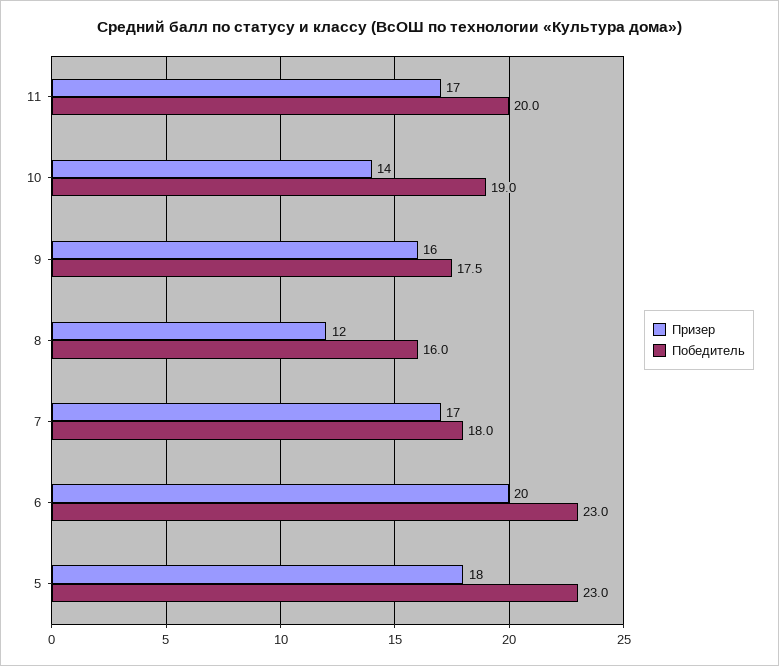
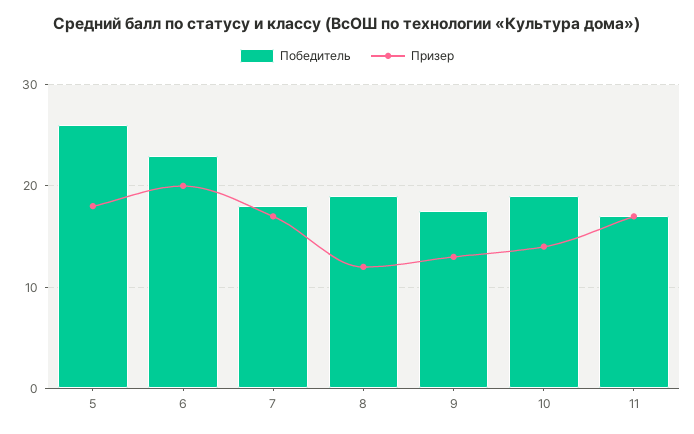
Победитель, 11: 20 -> 17
Призер, 9: 16 -> 13
Победитель, 8: 16 -> 19
Победитель, 5: 23 -> 26

